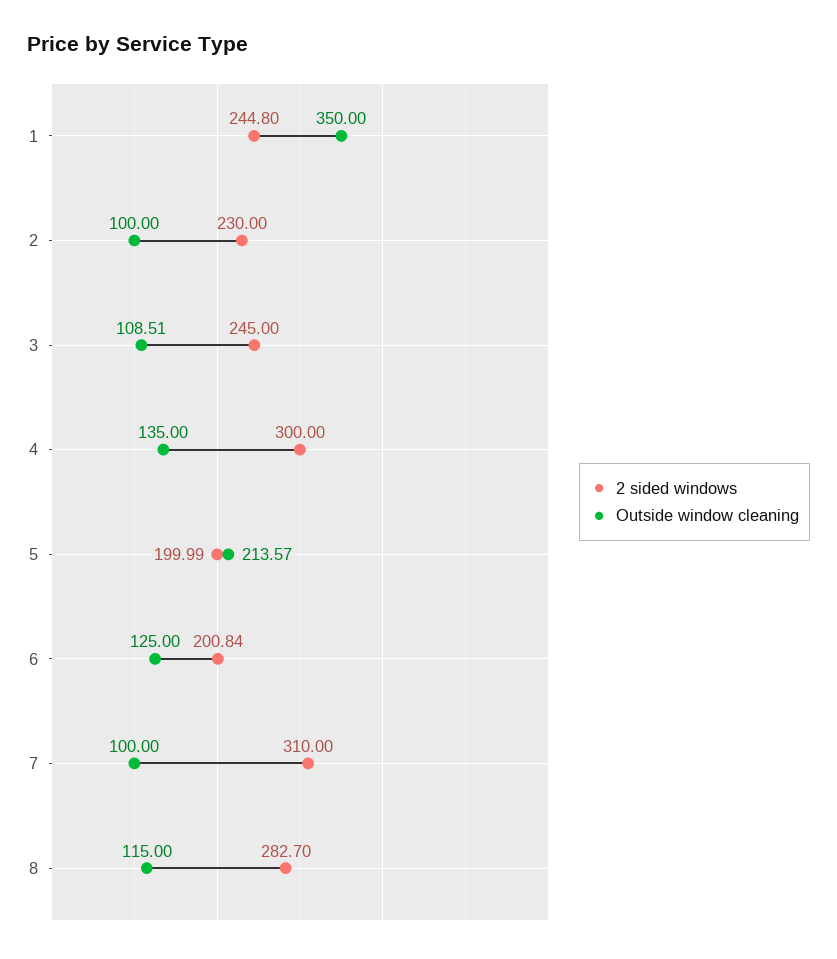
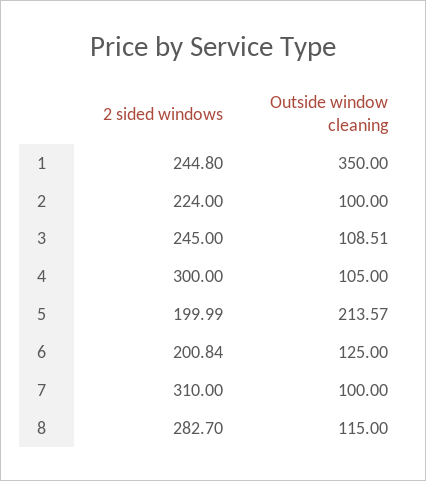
2 sided windows, 2: 230 -> 224
Outside window cleaning, 4: 135 -> 105

